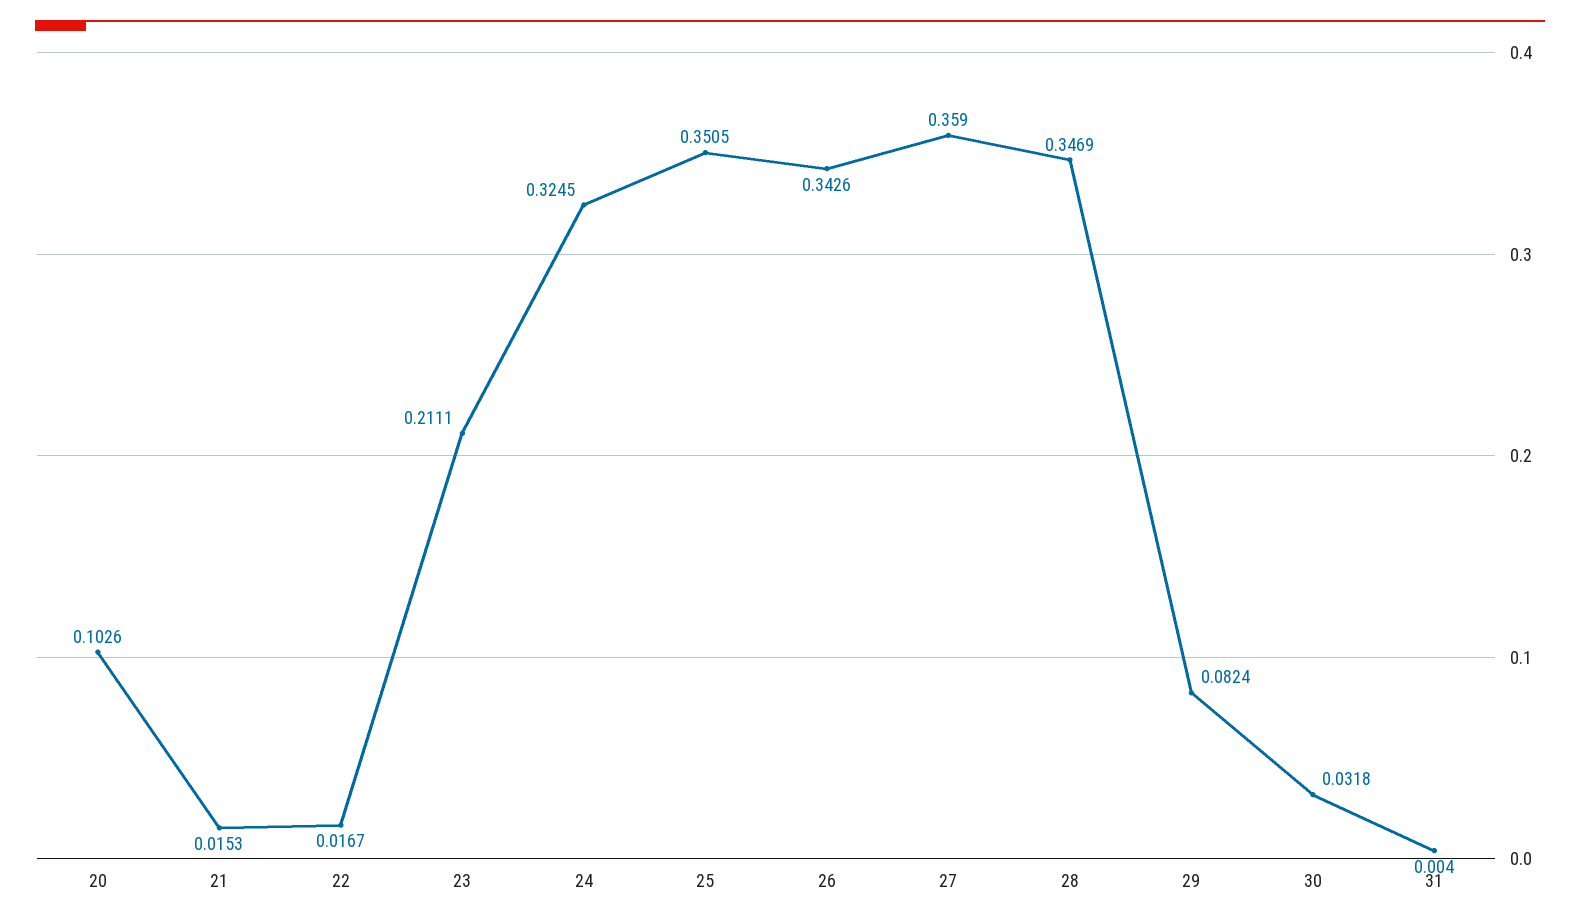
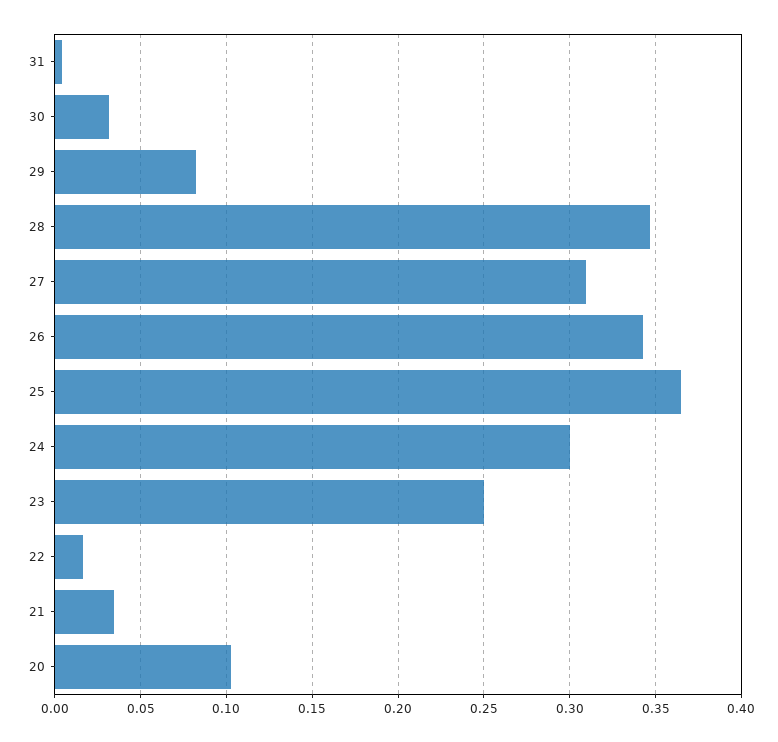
21: 0.0153 -> 0.035
23: 0.2111 -> 0.25
24: 0.3245 -> 0.3
25: 0.3505 -> 0.365
27: 0.359 -> 0.31

